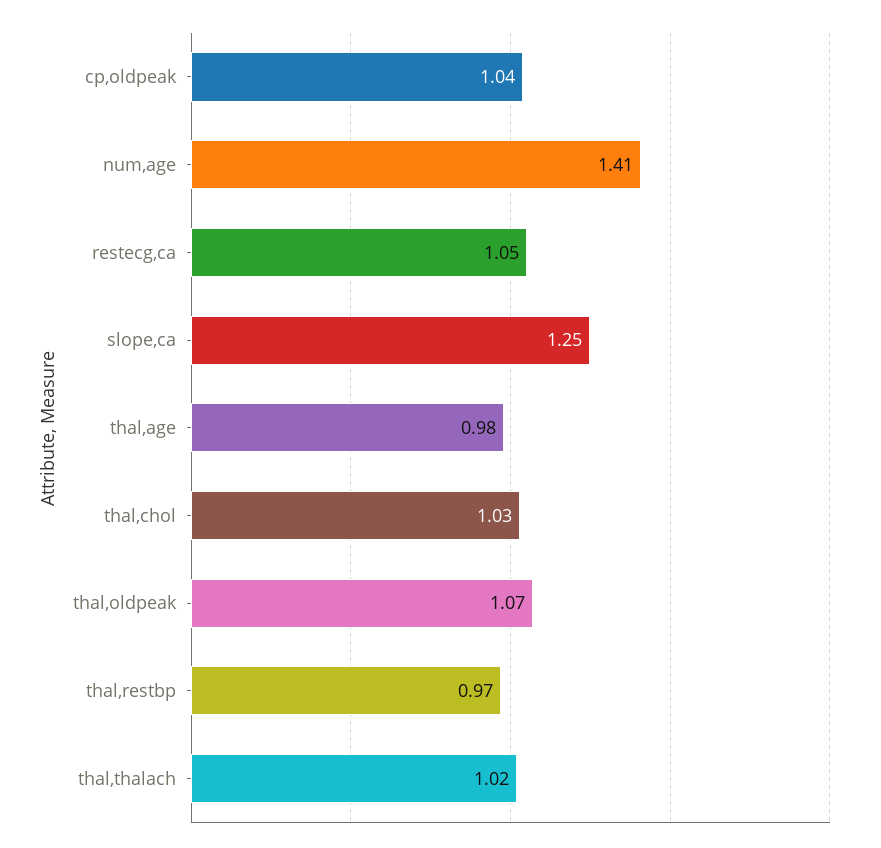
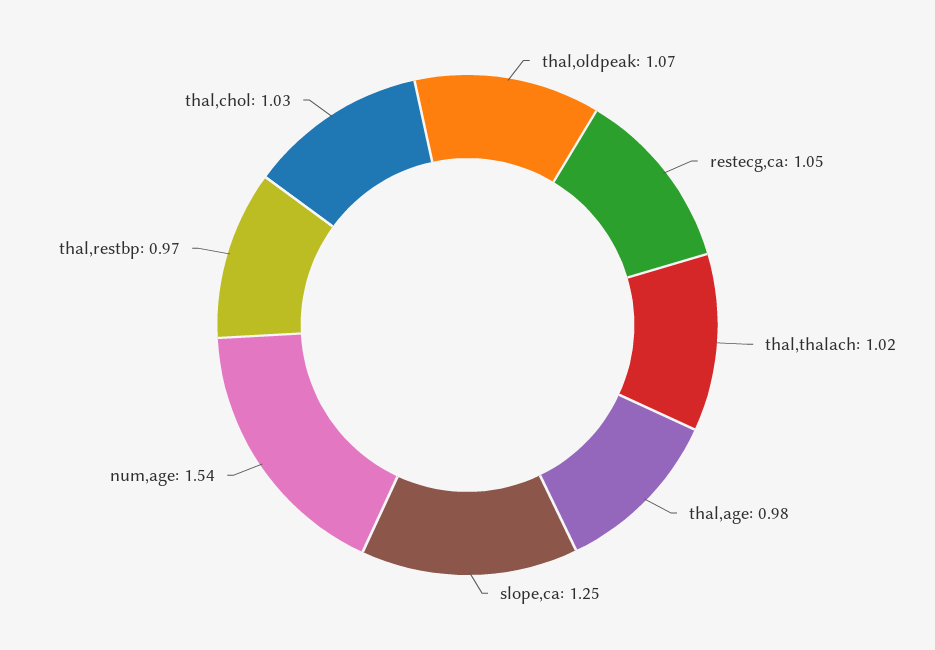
cp,oldpeak: 1.04 -> none
num,age: 1.41 -> 1.54

